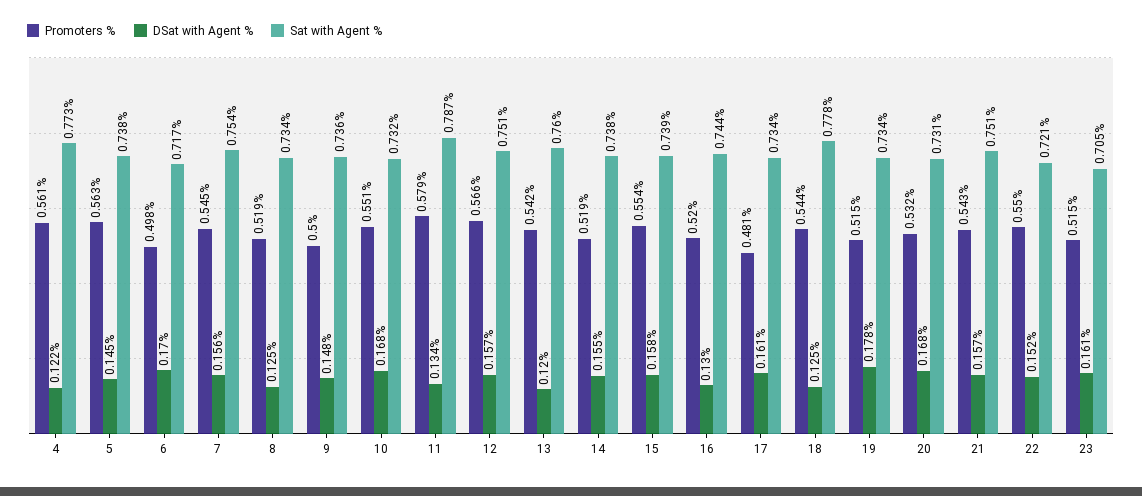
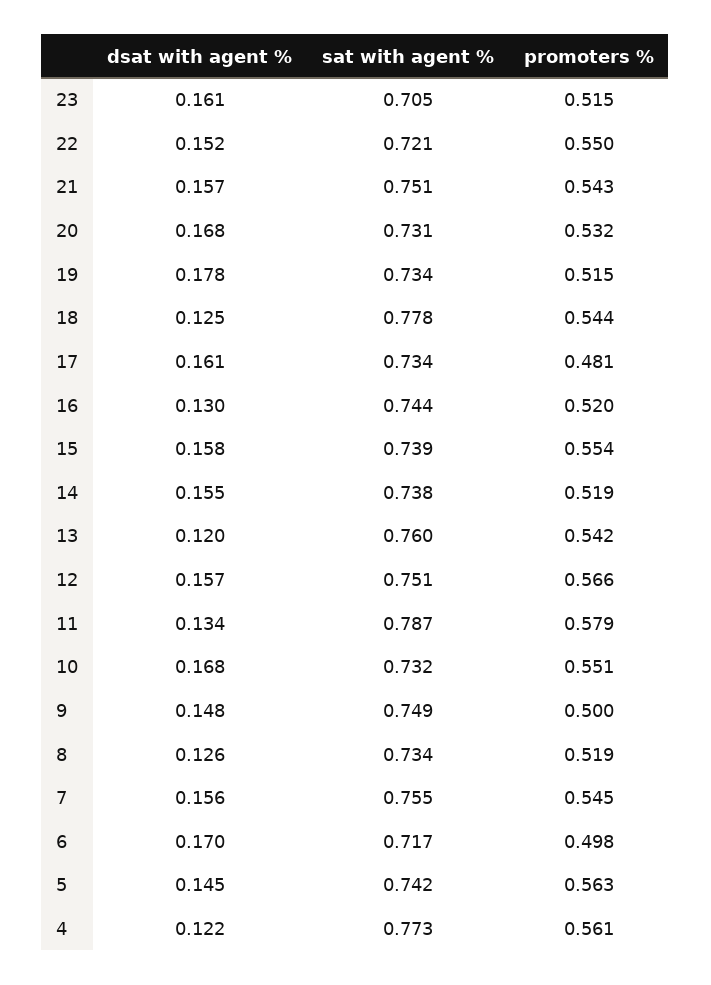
Sat with Agent %, 5: 0.738 -> 0.742
Sat with Agent %, 7: 0.754 -> 0.755
DSat with Agent %, 8: 0.125 -> 0.126
Sat with Agent %, 9: 0.736 -> 0.749

